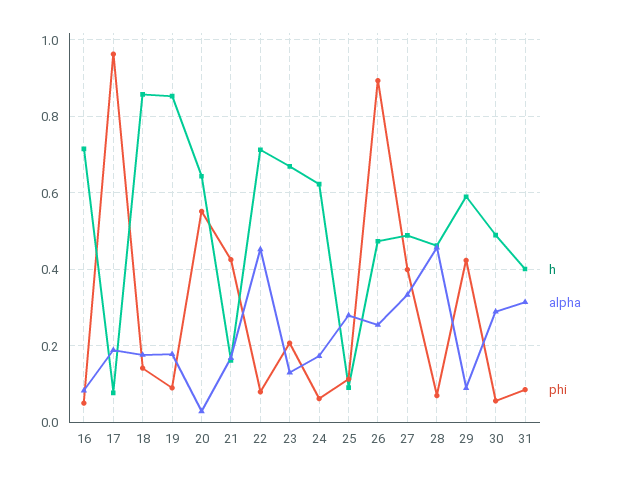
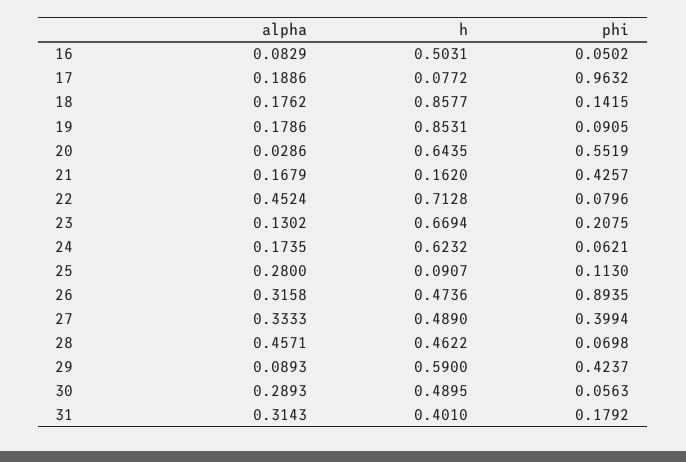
h, 16: 0.72 -> 0.5031
alpha, 26: 0.26 -> 0.3158
phi, 31: 0.08 -> 0.1792

